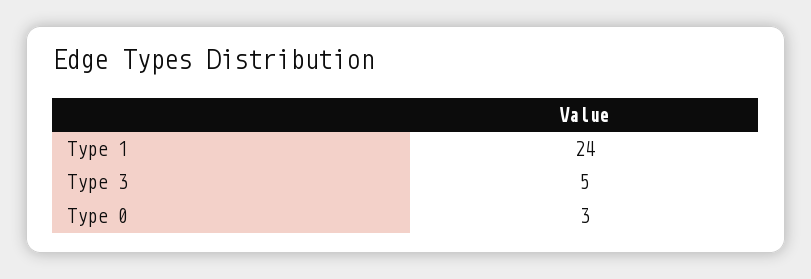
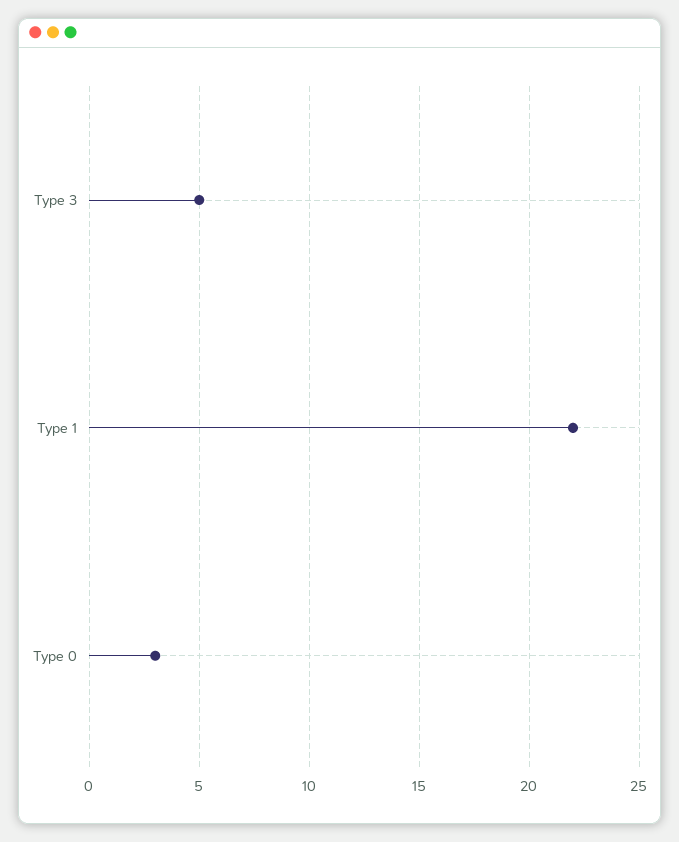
Type 1: 24 -> 22

